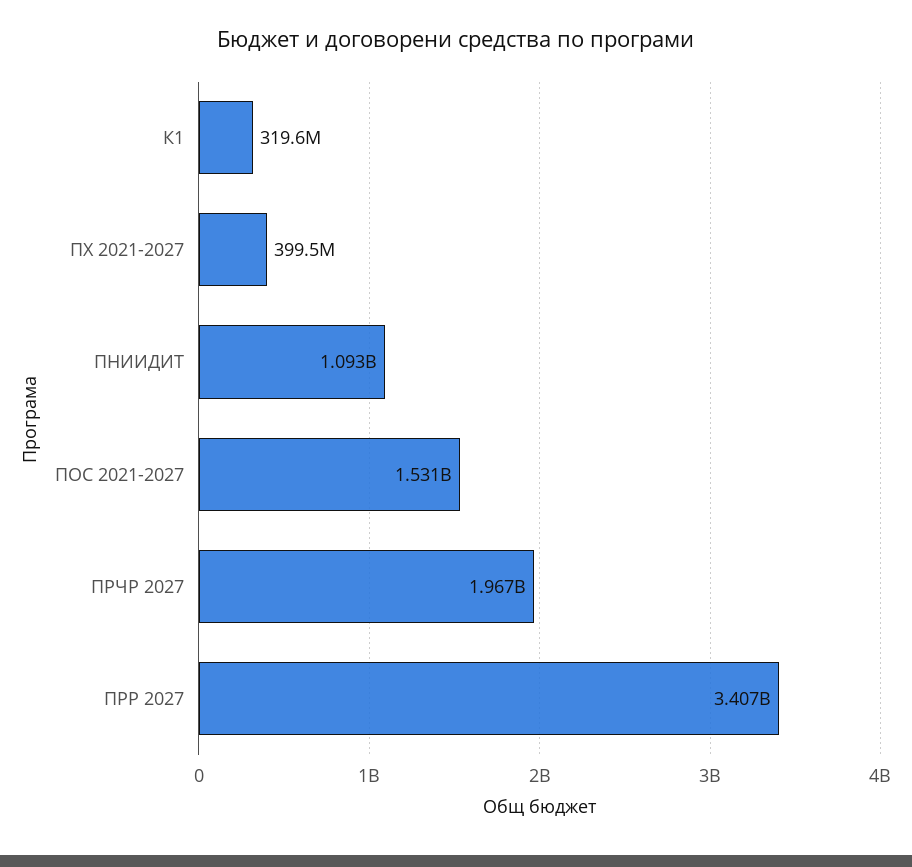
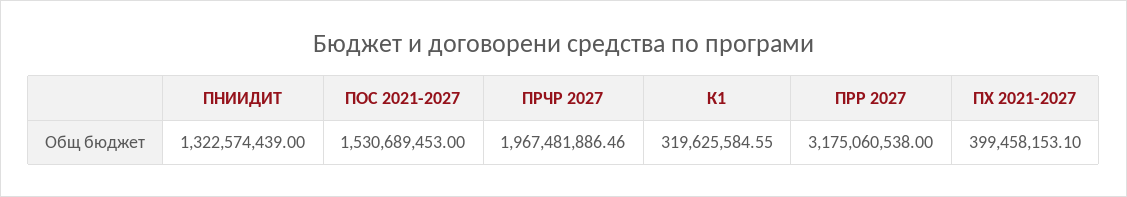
ПНИИДИТ: 1093000000 -> 1322574439
ПРР 2027: 3407000000 -> 3175060538

